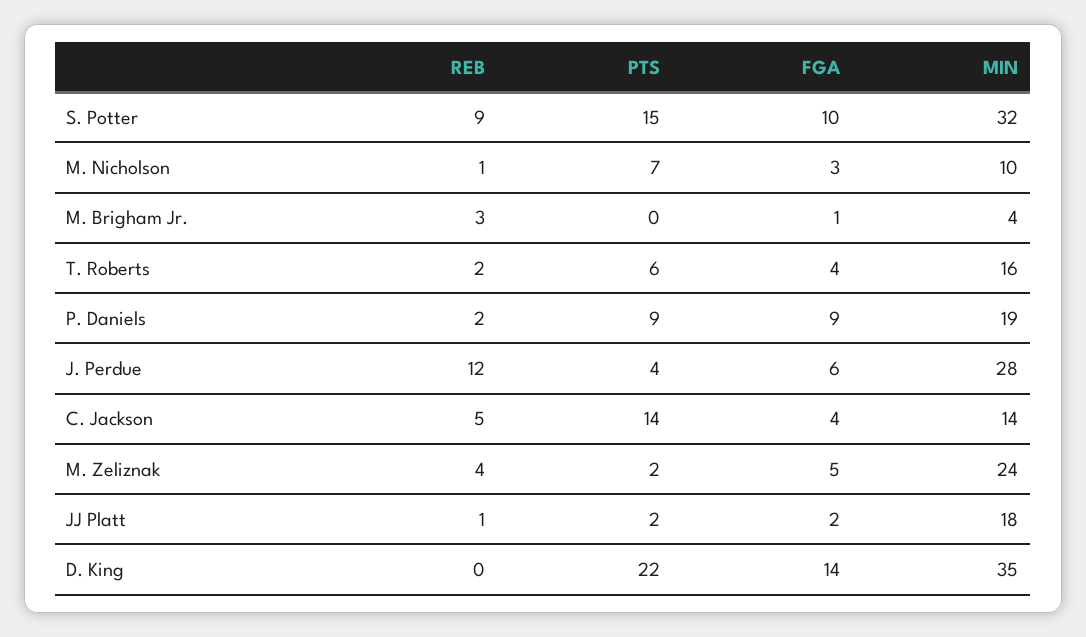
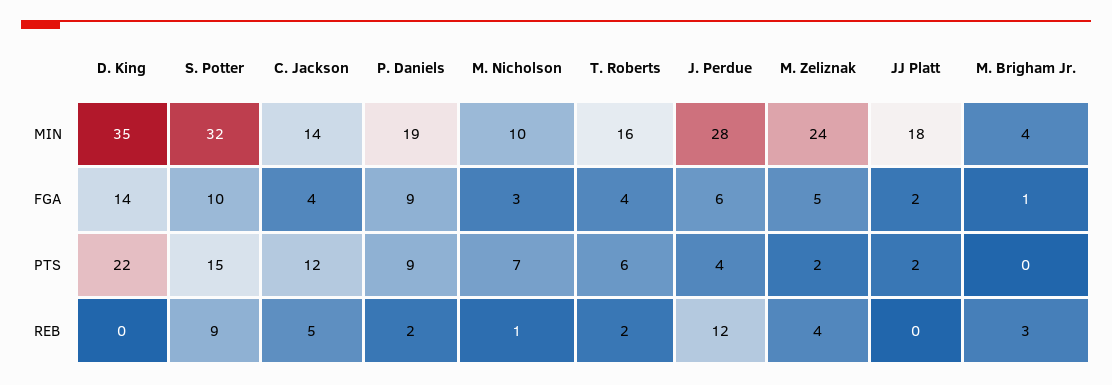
PTS, C. Jackson: 14 -> 12
REB, JJ Platt: 1 -> 0

